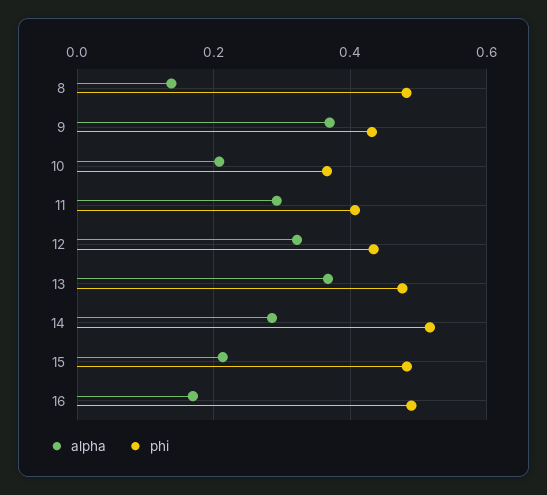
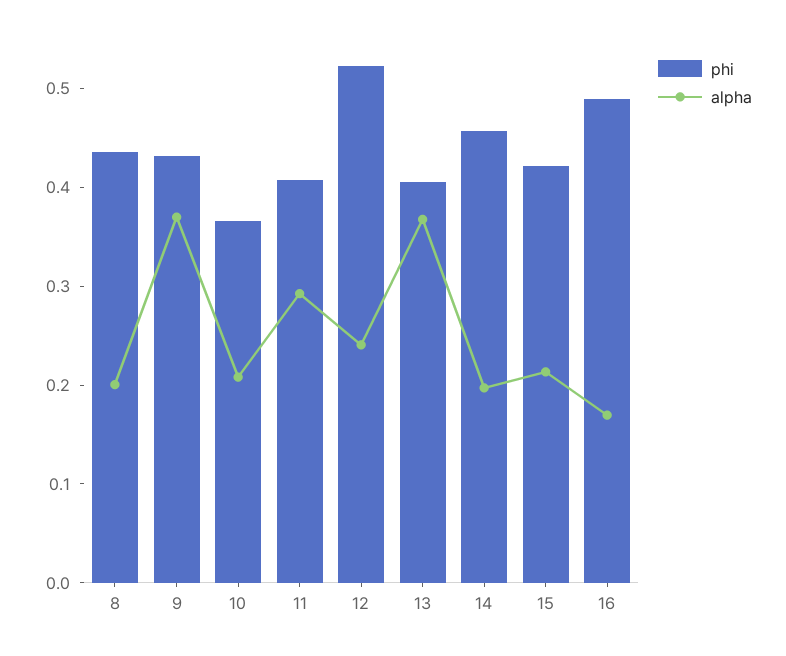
alpha, 8: 0.14 -> 0.2
phi, 8: 0.48 -> 0.44
alpha, 12: 0.32 -> 0.24
phi, 12: 0.44 -> 0.52
phi, 13: 0.48 -> 0.4
alpha, 14: 0.28 -> 0.2
phi, 14: 0.52 -> 0.46
phi, 15: 0.48 -> 0.42

